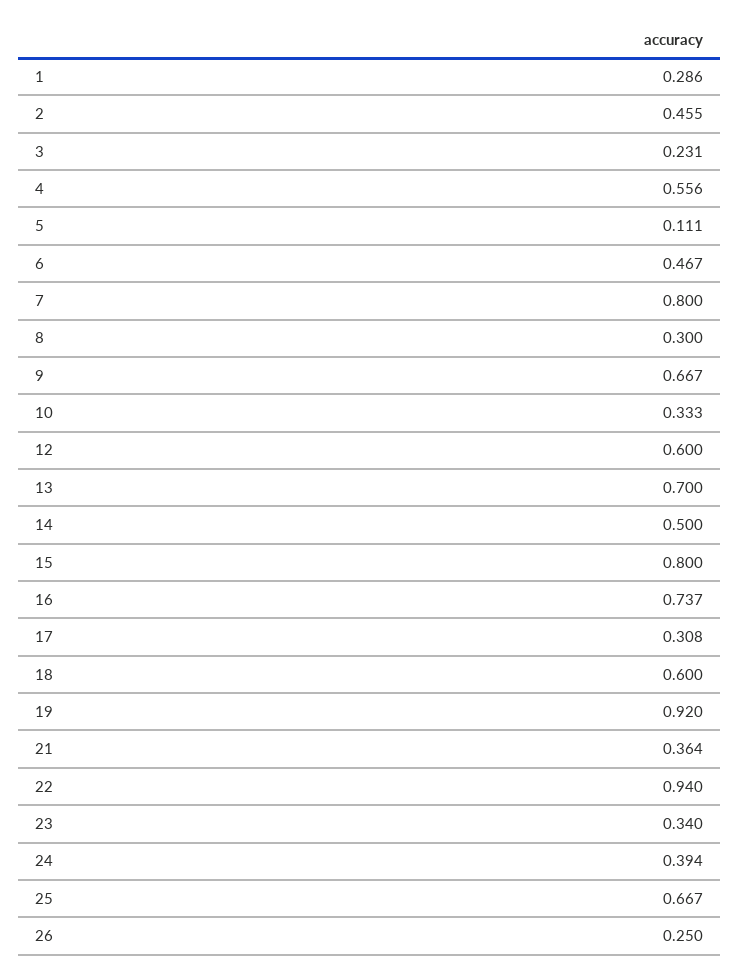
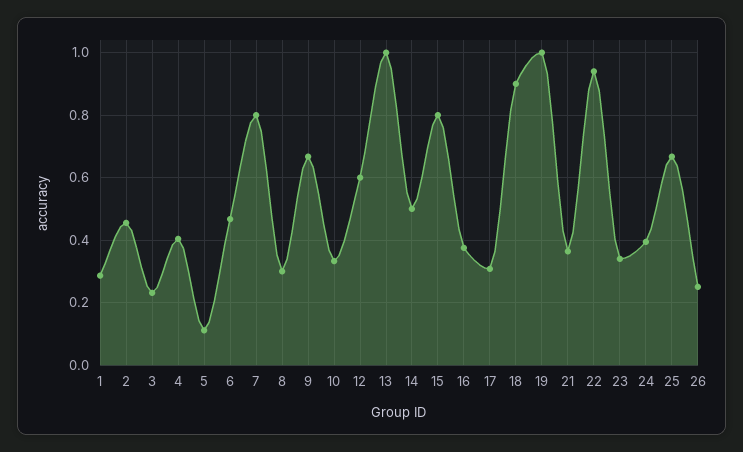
4: 0.556 -> 0.4
13: 0.7 -> 1
16: 0.737 -> 0.38
18: 0.6 -> 0.9
19: 0.92 -> 1

